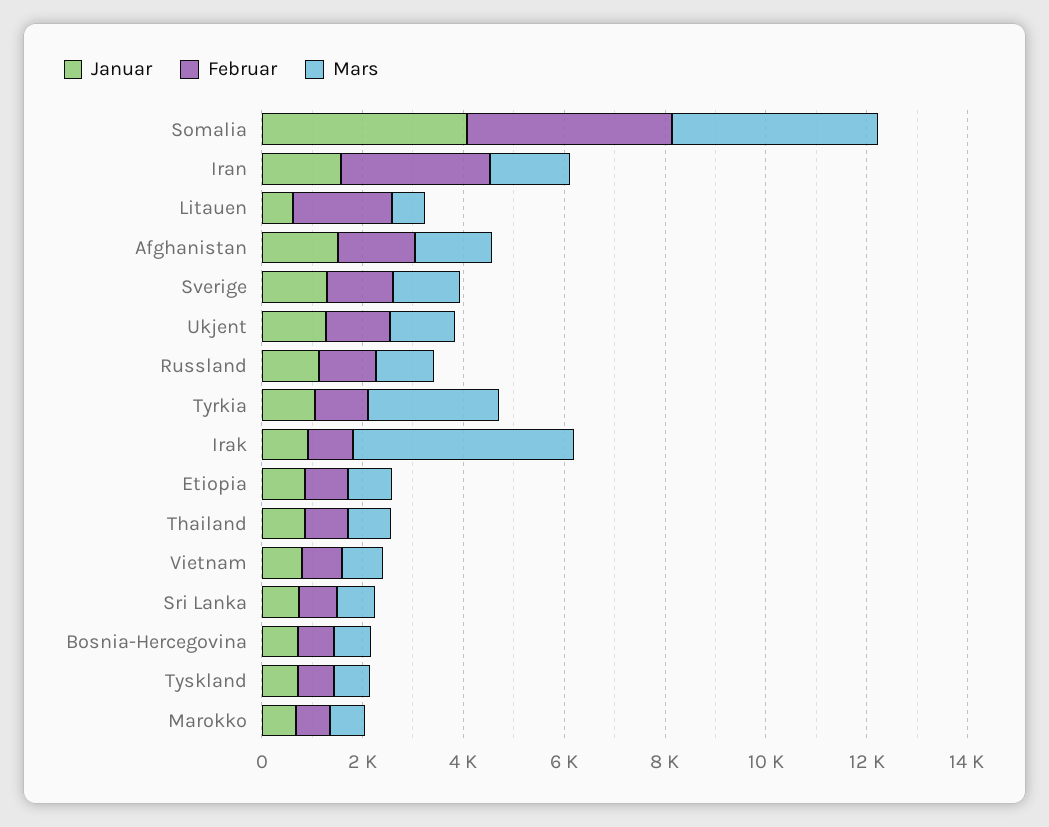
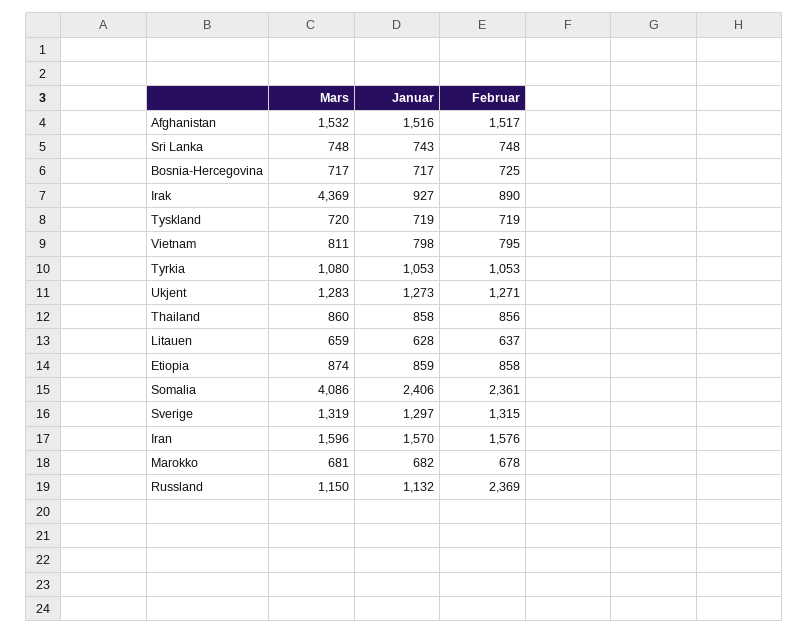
Januar, Somalia: 4000 -> 2406
Februar, Somalia: 4000 -> 2361
Februar, Iran: 3000 -> 1576
Februar, Litauen: 2000 -> 637
Februar, Russland: 1000 -> 2369
Mars, Tyrkia: 2500 -> 1080

